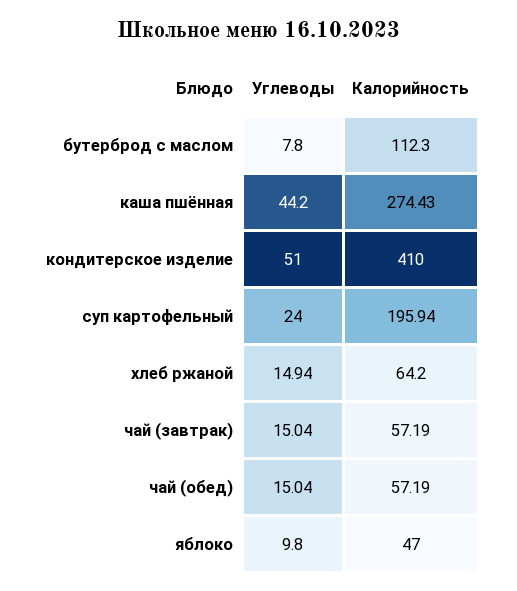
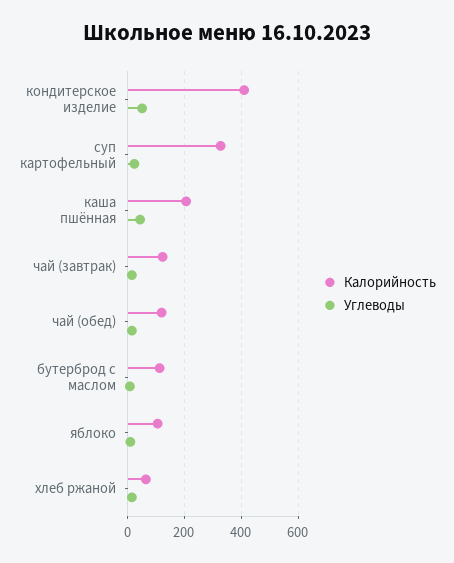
Калорийность, каша пшённая: 274.43 -> 200
Калорийность, суп картофельный: 195.94 -> 325
Калорийность, чай (завтрак): 57.19 -> 125
Калорийность, чай (обед): 57.19 -> 125
Калорийность, яблоко: 47 -> 100

